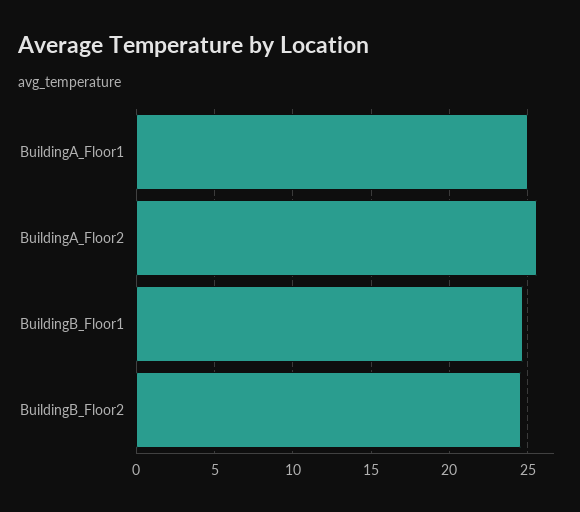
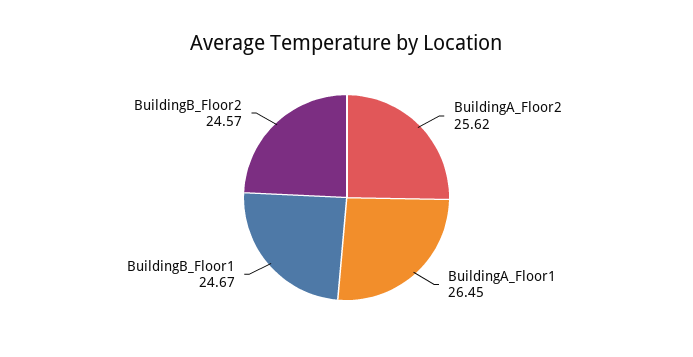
BuildingA_Floor1: 25 -> 26.45

